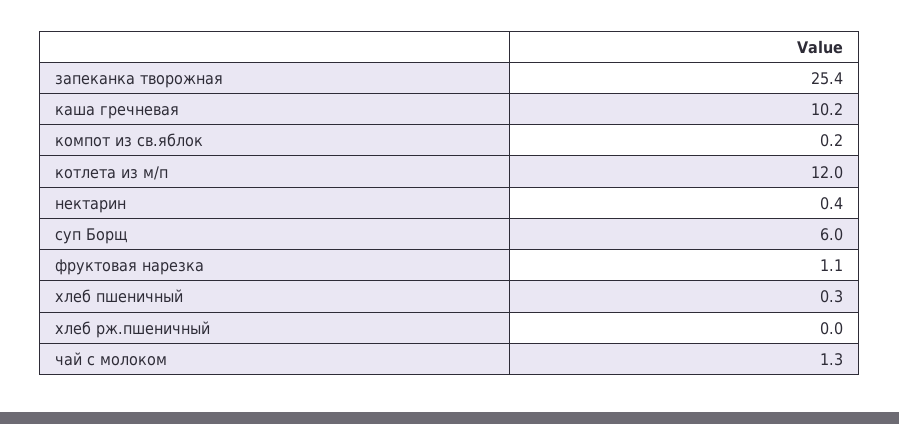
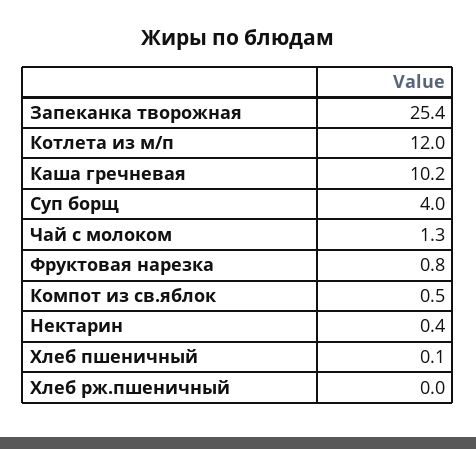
компот из св.яблок: 0.2 -> 0.5
суп Борщ: 6 -> 4
фруктовая нарезка: 1.1 -> 0.8
хлеб пшеничный: 0.3 -> 0.1

